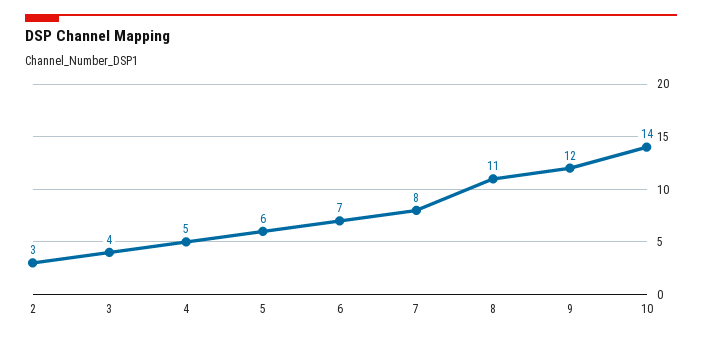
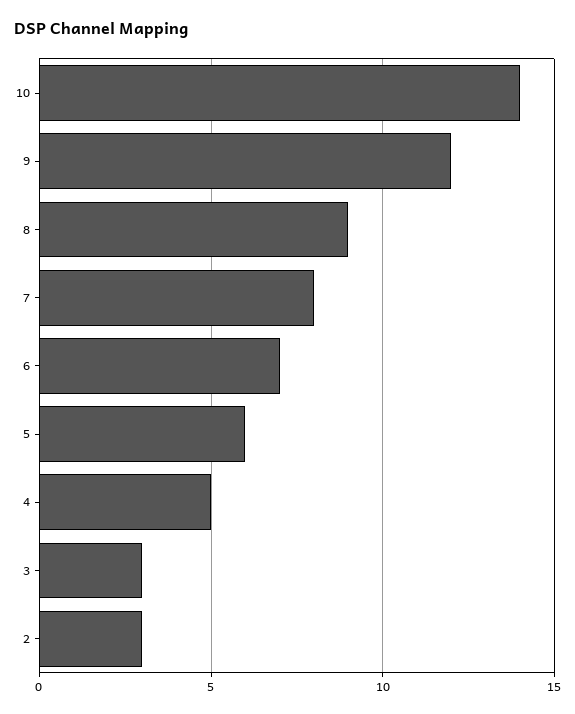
3: 4 -> 3
8: 11 -> 9

